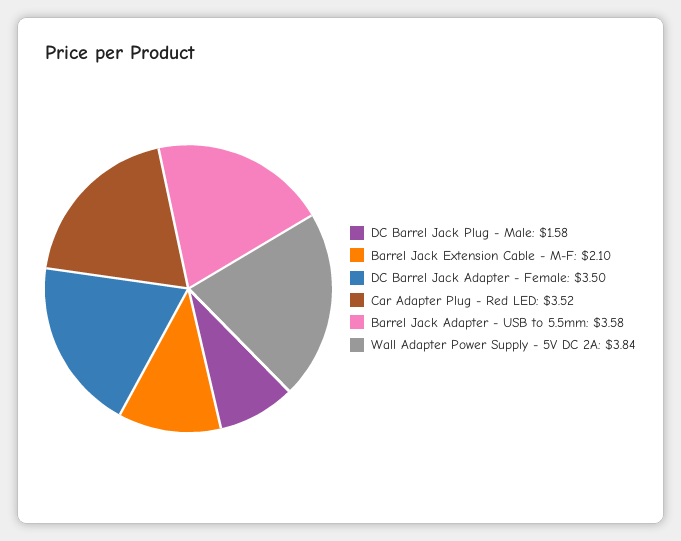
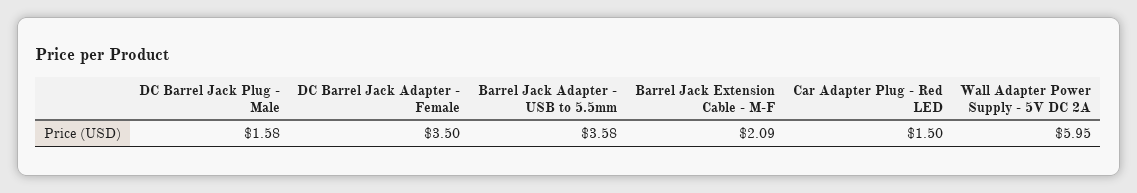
Barrel Jack Extension Cable - M-F: 2.1 -> 2.09
Car Adapter Plug - Red LED: 3.52 -> 1.5
Wall Adapter Power Supply - 5V DC 2A: 3.84 -> 5.95

